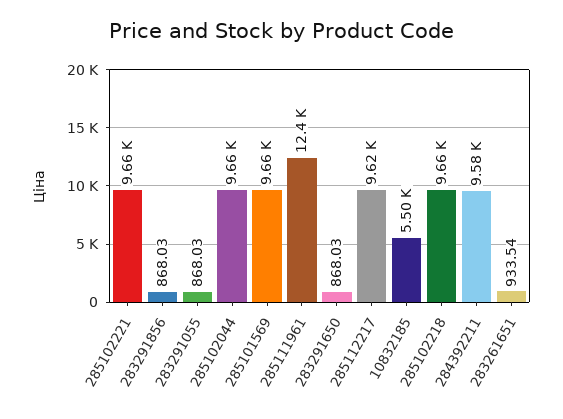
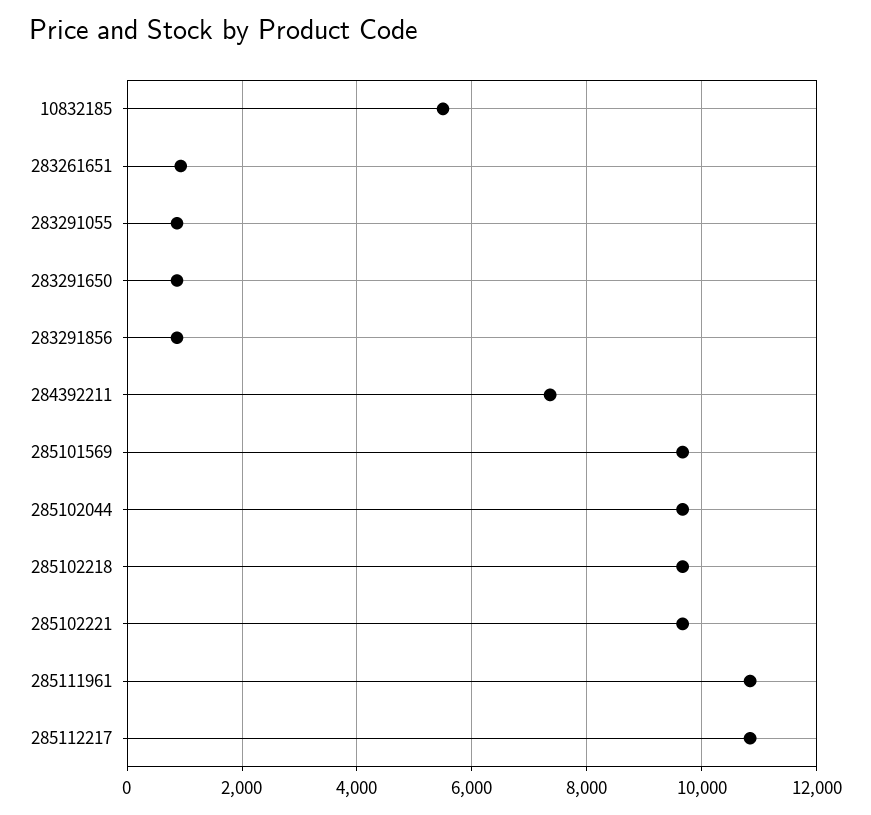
285111961: 12400 -> 10800
285112217: 9620 -> 10800
284392211: 9580 -> 7400

